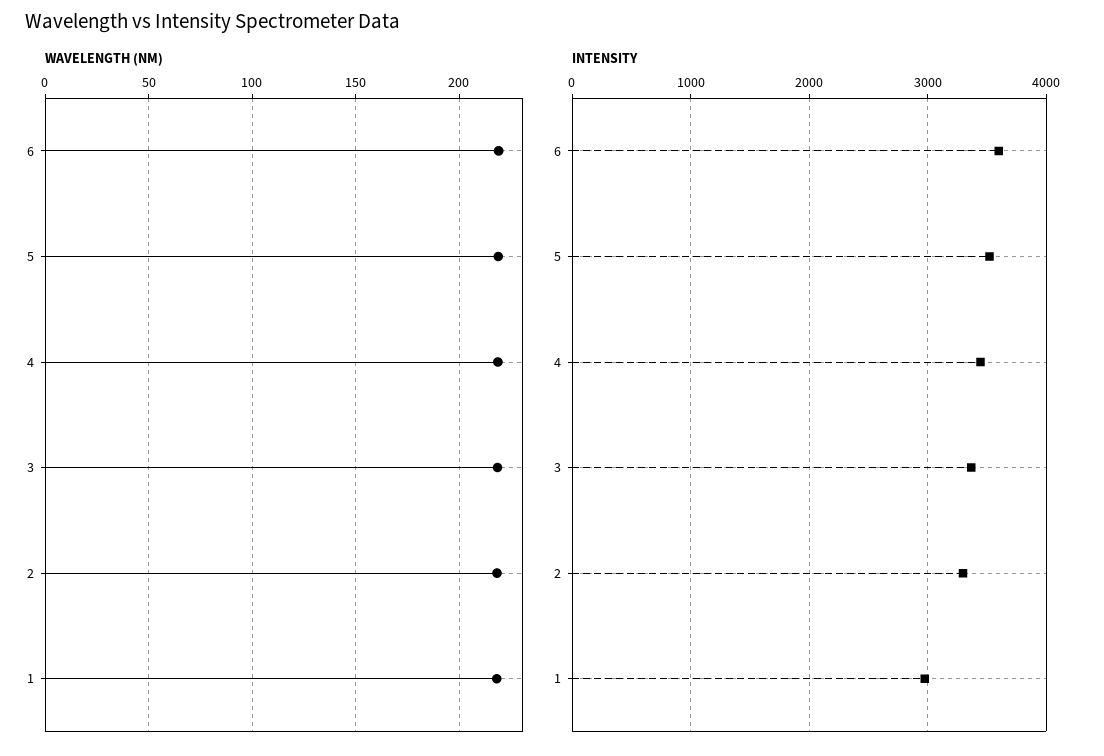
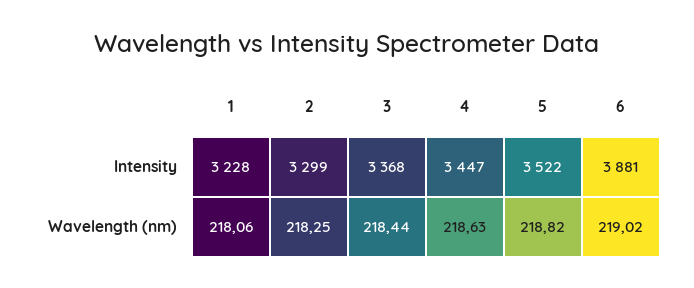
INTENSITY, 6: 3600 -> 3881
INTENSITY, 1: 3000 -> 3228

